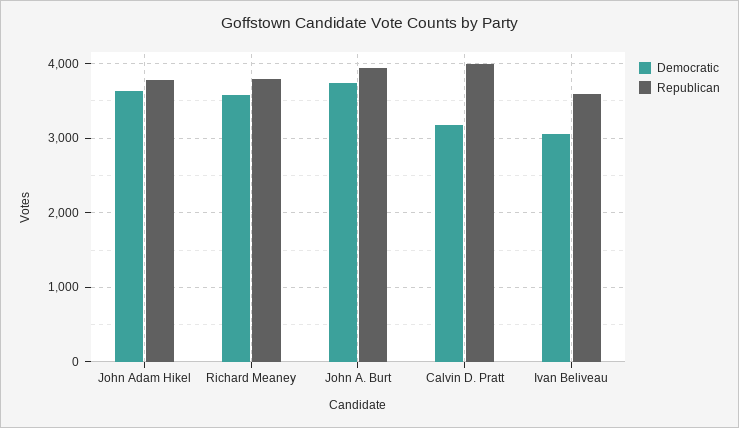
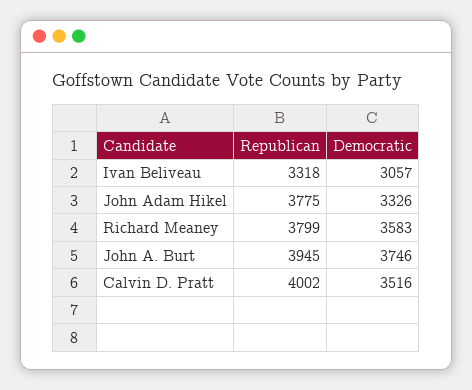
Democratic, John Adam Hikel: 3600 -> 3326
Democratic, Calvin D. Pratt: 3200 -> 3516
Republican, Ivan Beliveau: 3600 -> 3318

